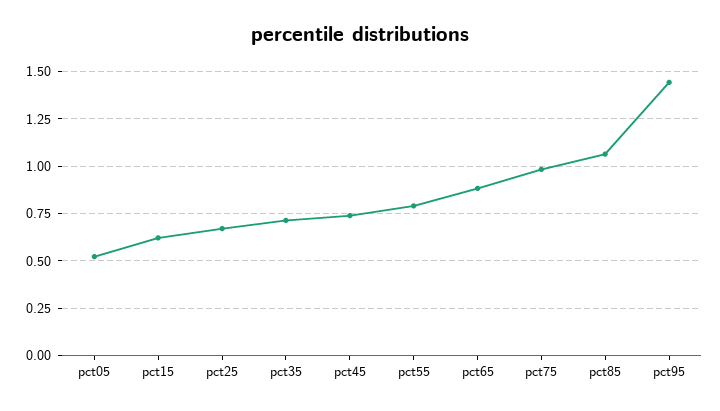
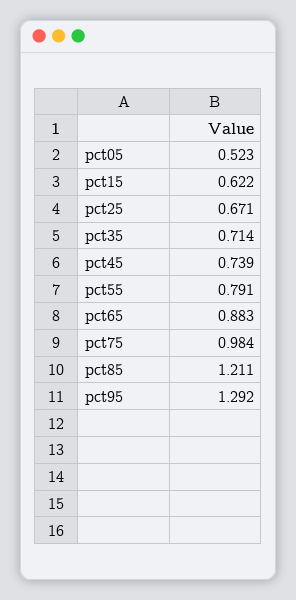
pct85: 1.05 -> 1.211
pct95: 1.45 -> 1.292

